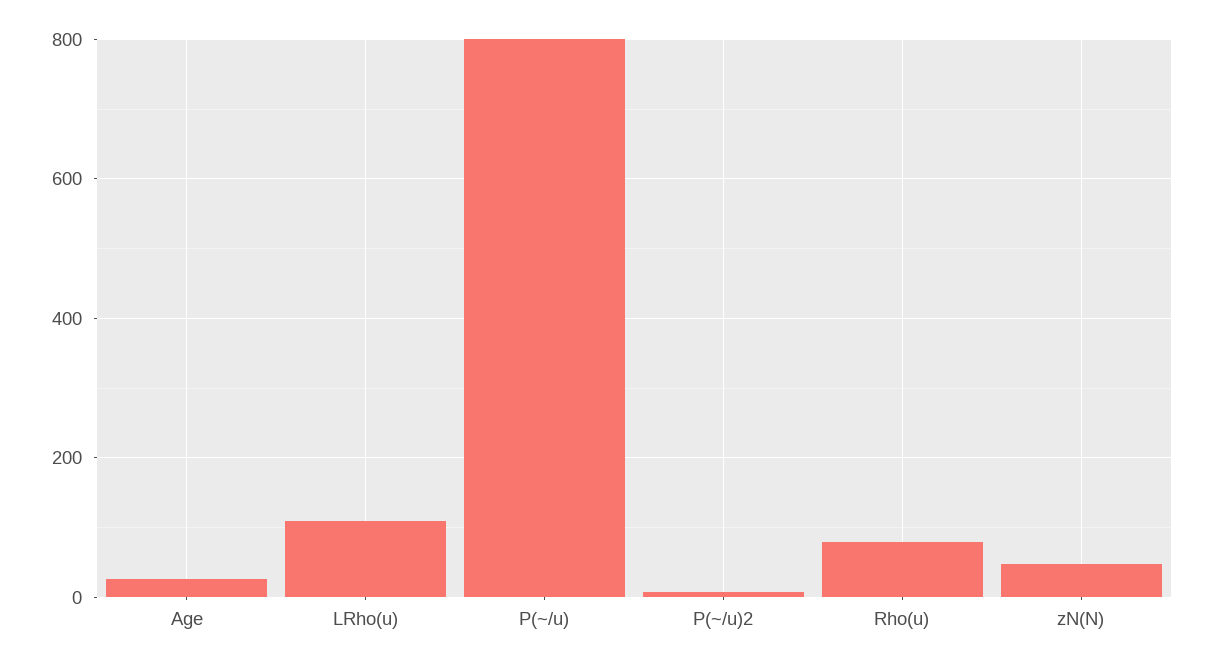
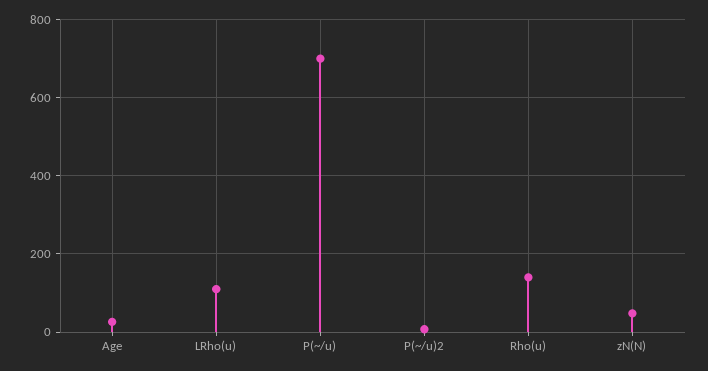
P(~/u): 800 -> 700
Rho(u): 80 -> 140

